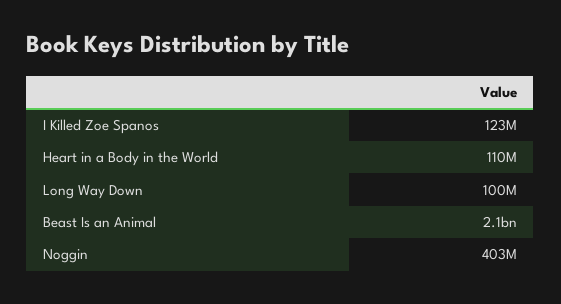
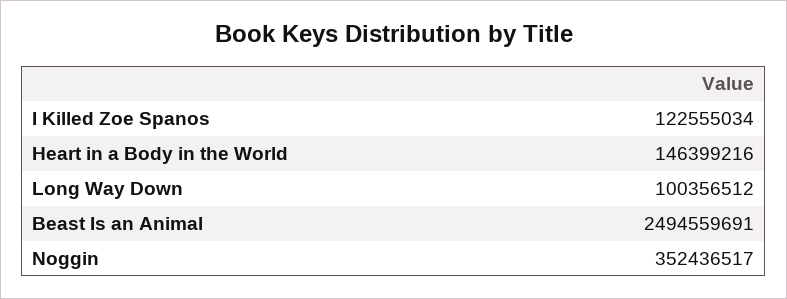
Heart in a Body in the World: 110000000 -> 146399216
Beast Is an Animal: 2100000000 -> 2494559691
Noggin: 403000000 -> 352436517

